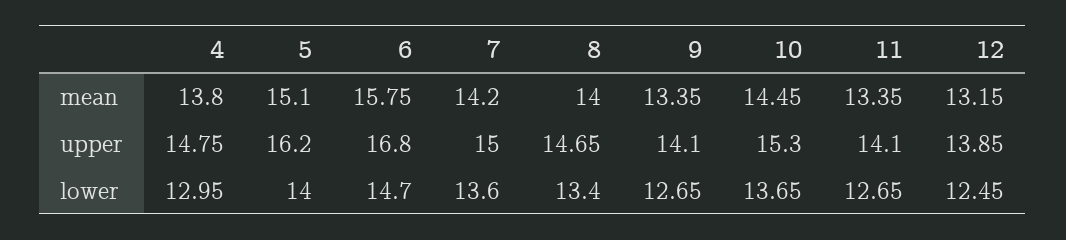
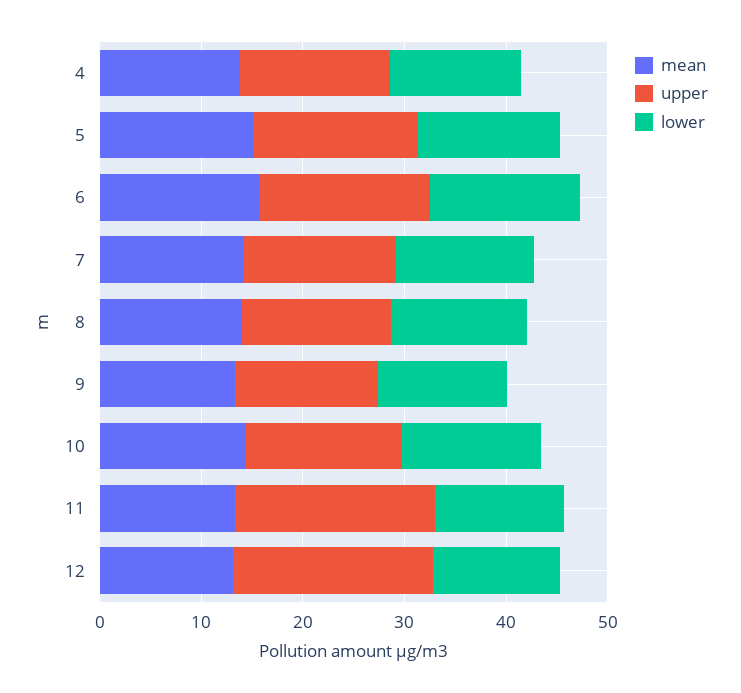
upper, 11: 14.1 -> 20
upper, 12: 13.85 -> 20

